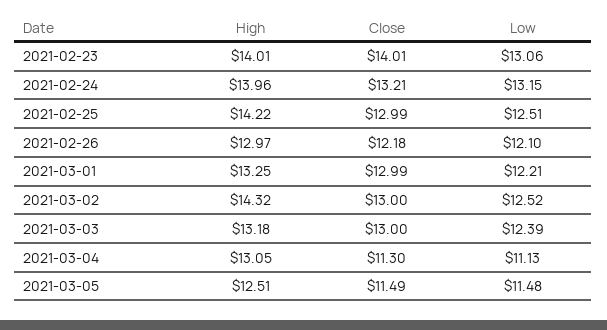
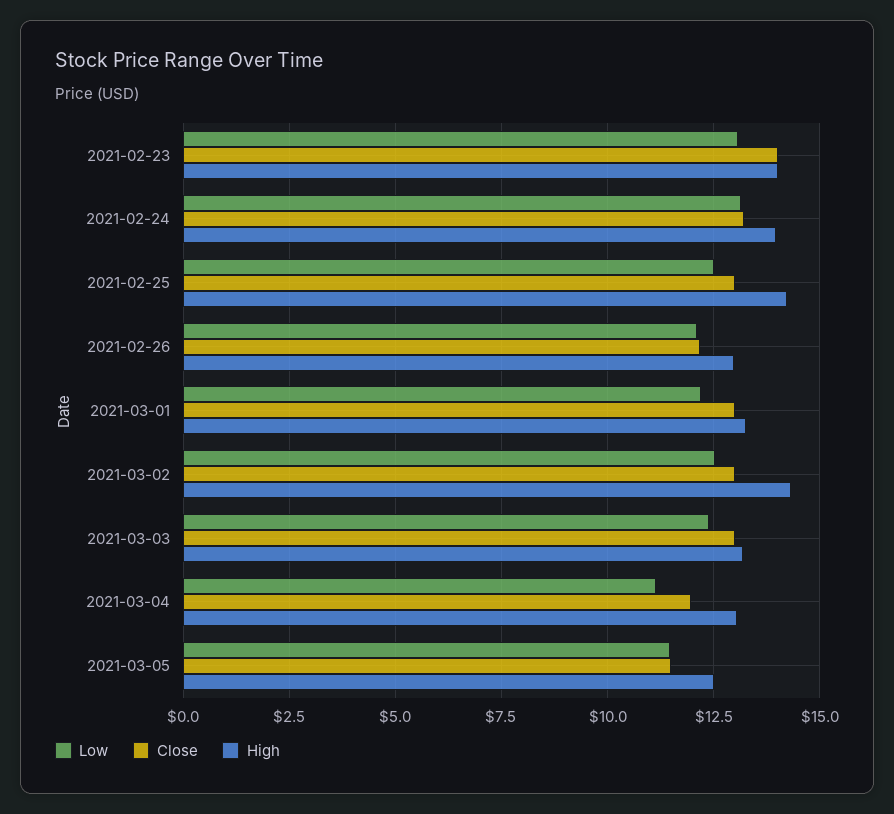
Close, 2021-03-04: 11.3 -> 12

